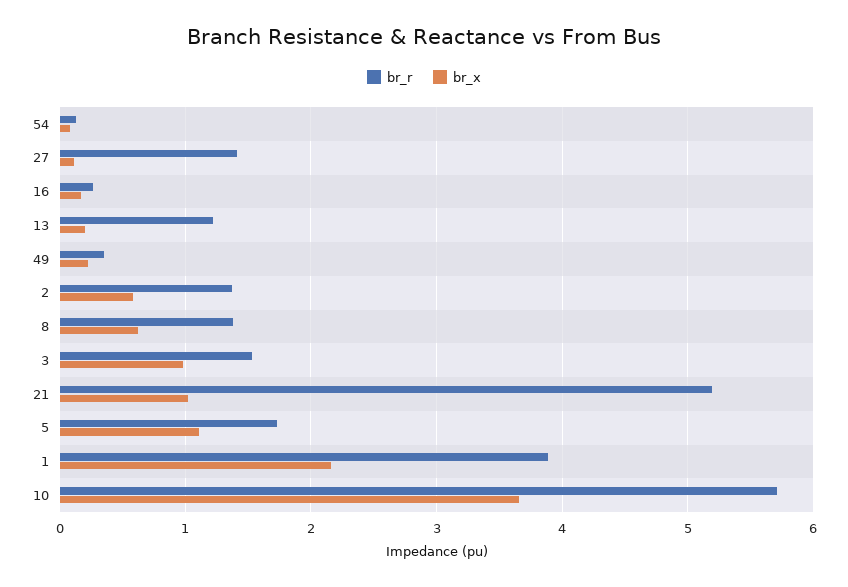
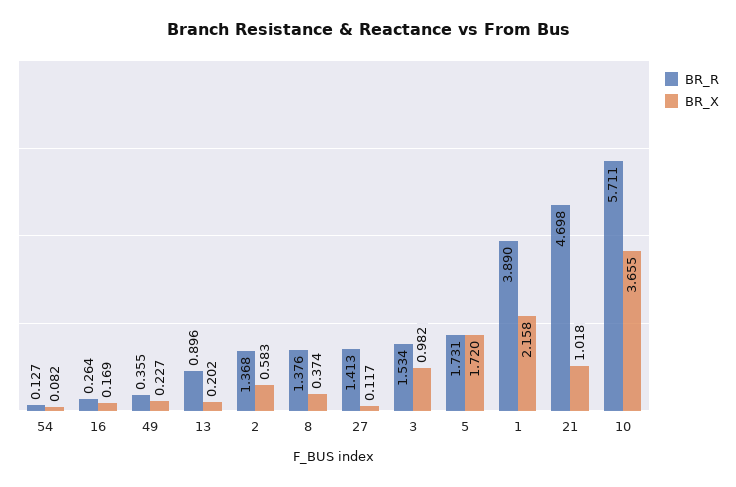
br_r, 13: 1.2 -> 0.896
br_x, 8: 0.6 -> 0.374
br_r, 21: 5.2 -> 4.698
br_x, 5: 1.1 -> 1.72

